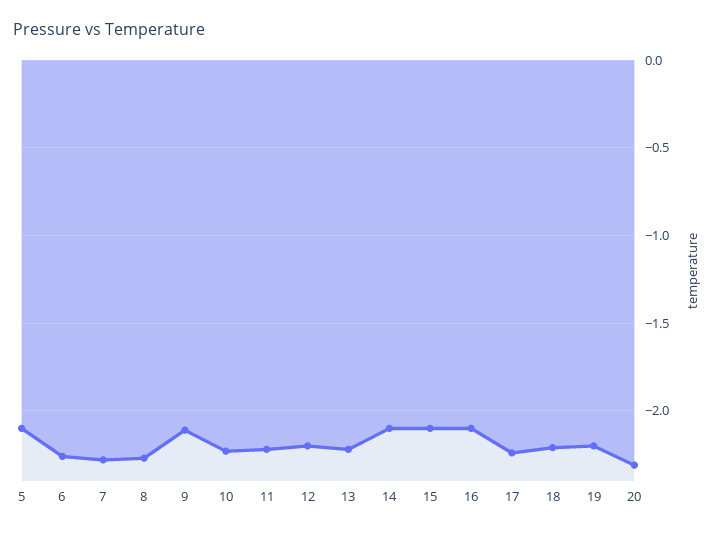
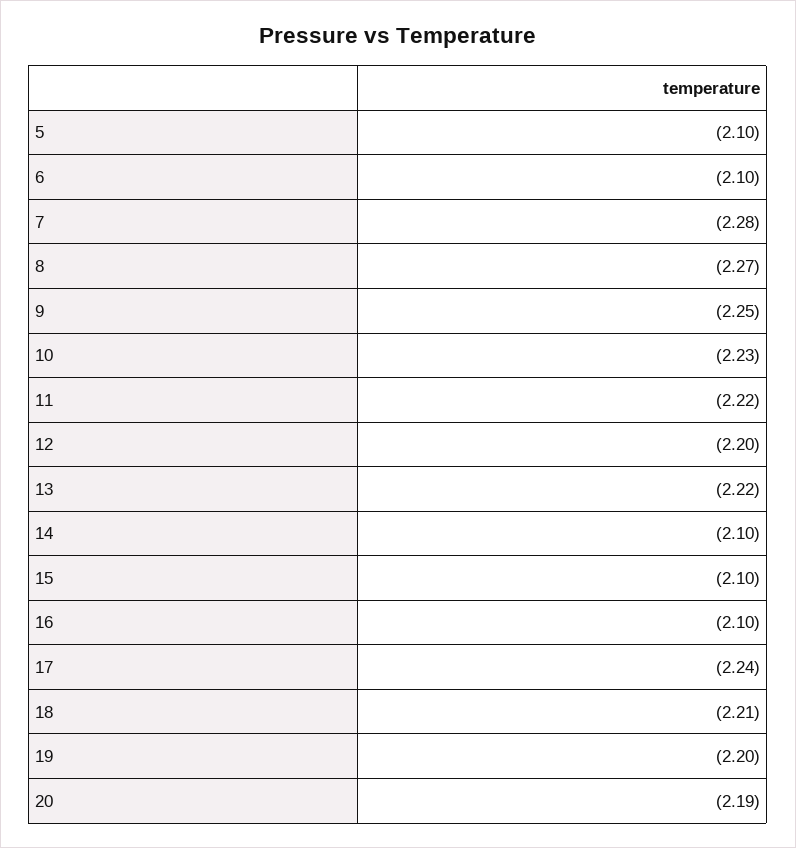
6: -2.25 -> -2.1
9: -2.1 -> -2.25
20: -2.3 -> -2.19

